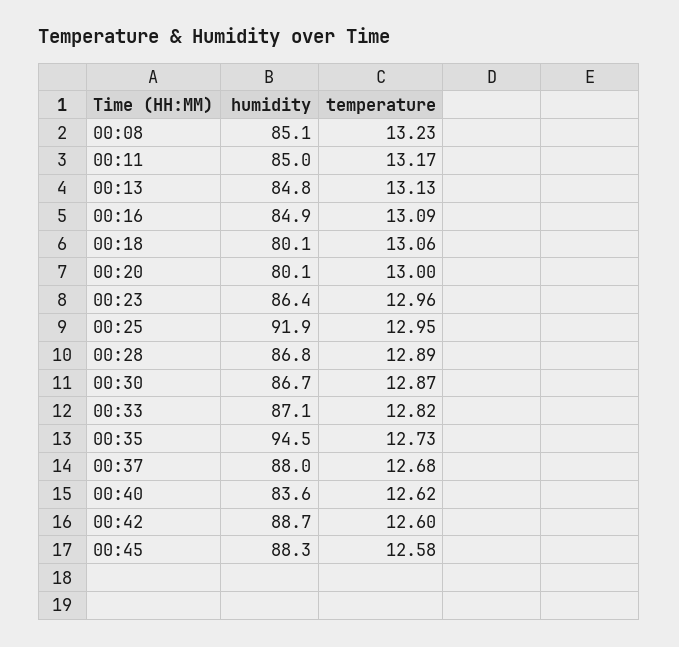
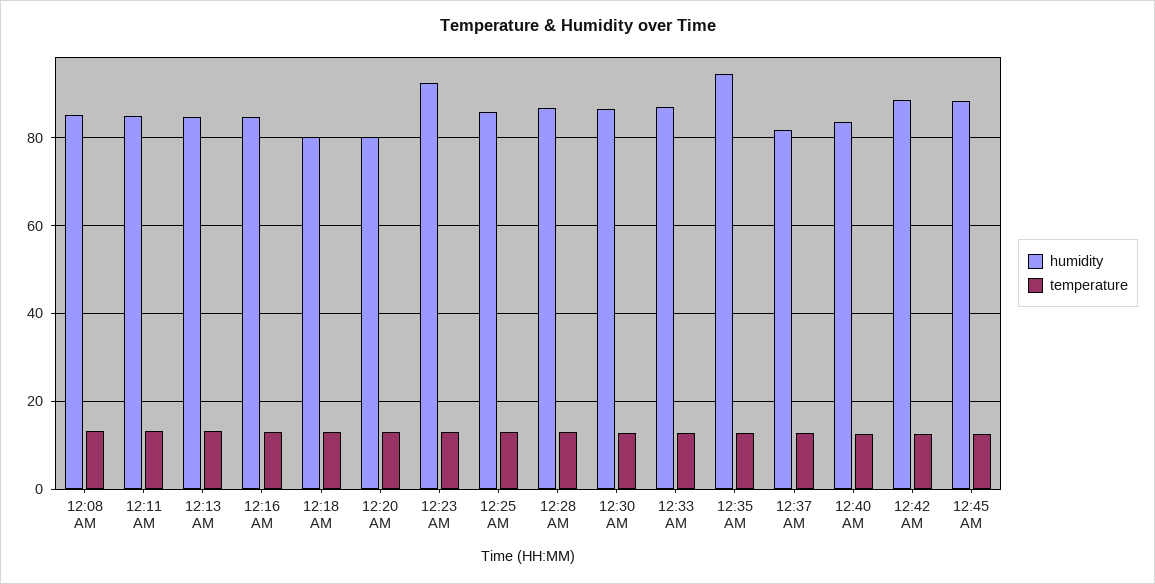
humidity, 00:23: 86.4 -> 92
humidity, 00:25: 91.9 -> 86
humidity, 00:37: 88 -> 82

